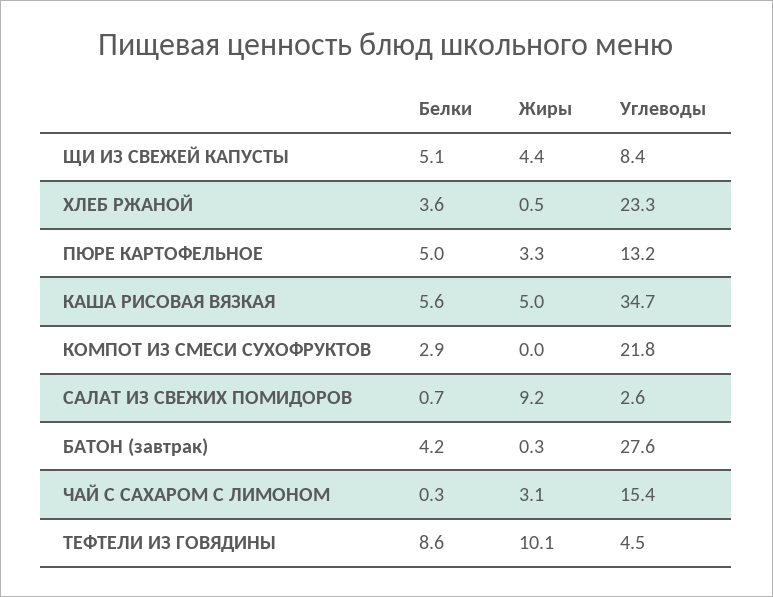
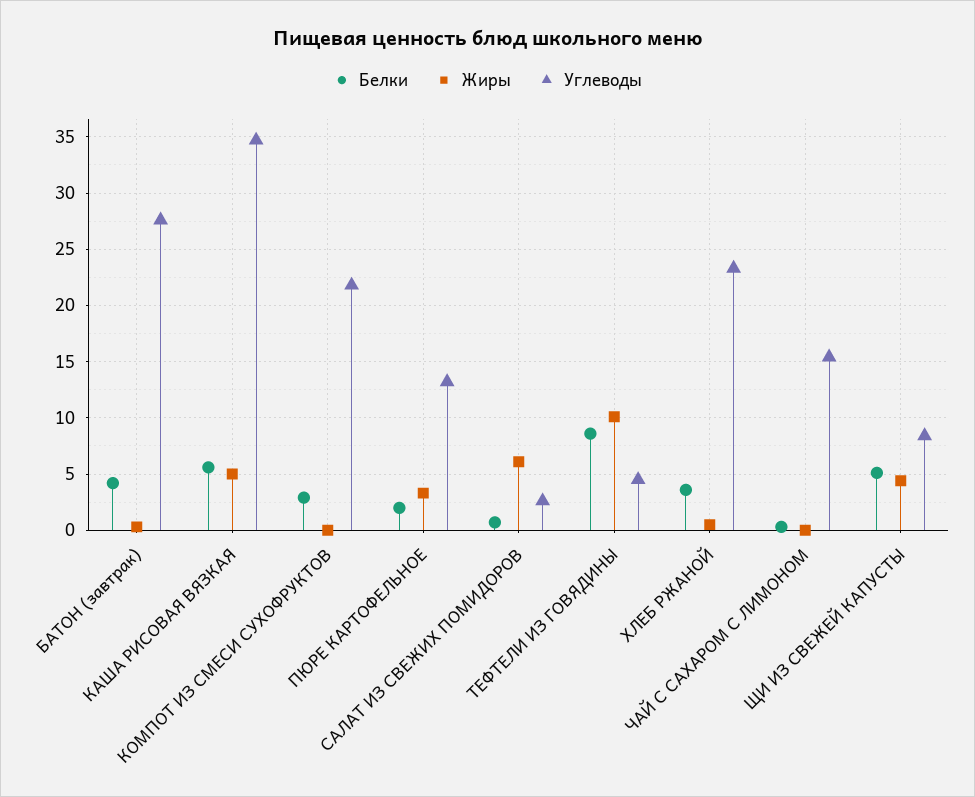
Белки, ПЮРЕ КАРТОФЕЛЬНОЕ: 5 -> 2
Жиры, САЛАТ ИЗ СВЕЖИХ ПОМИДОРОВ: 9.2 -> 6
Жиры, ЧАЙ С САХАРОМ С ЛИМОНОМ: 3.1 -> 0

